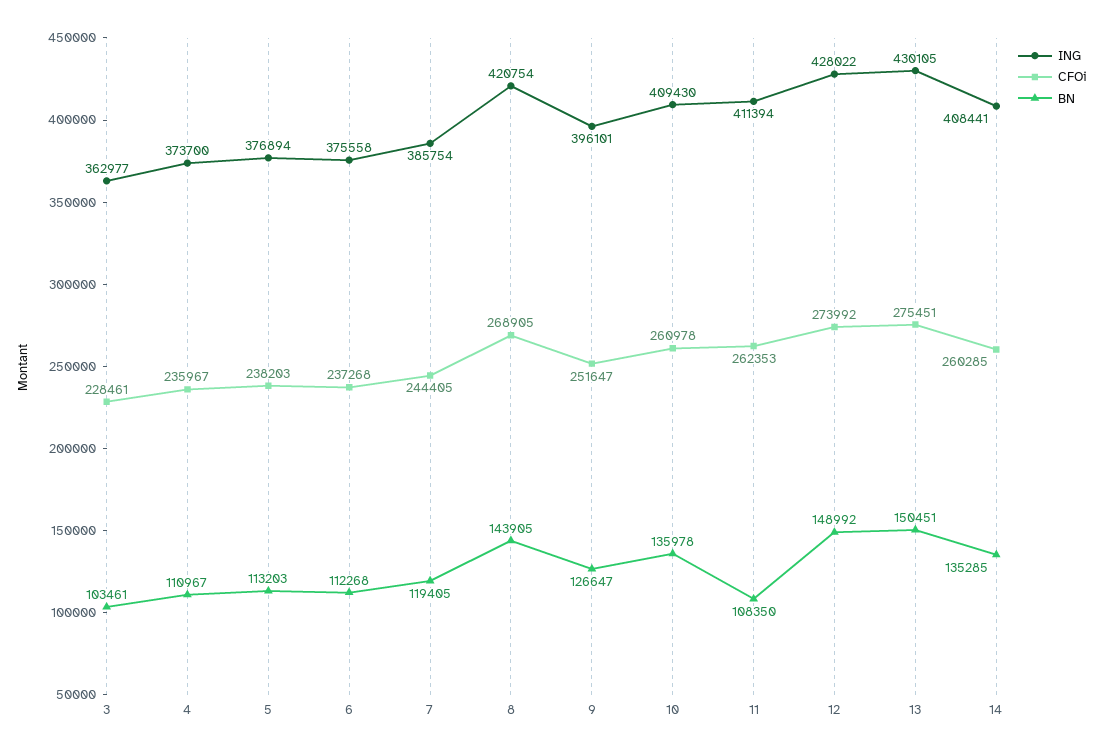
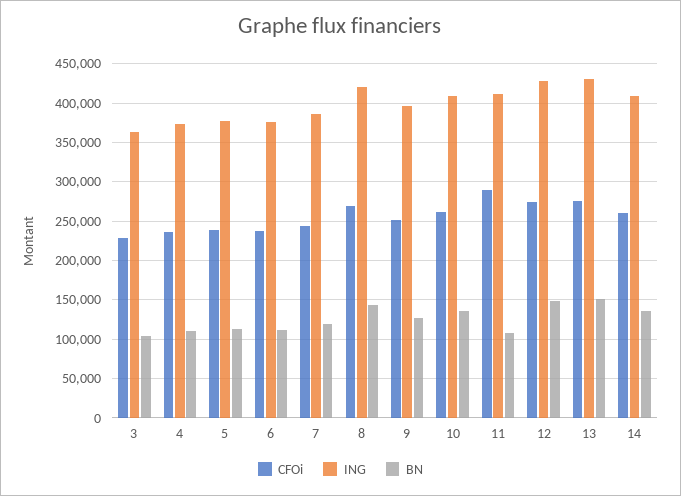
CFOi, 11: 262353 -> 290000

